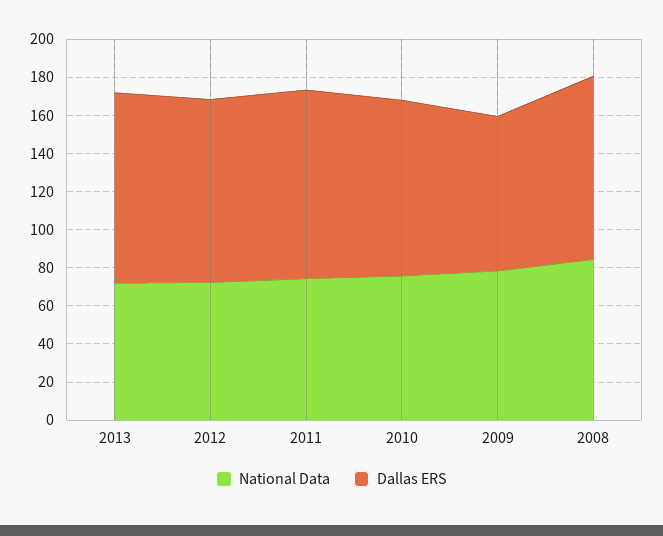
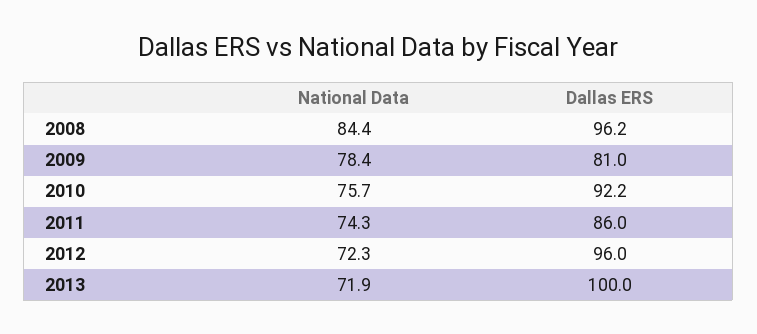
Dallas ERS, 2011: 100 -> 86

